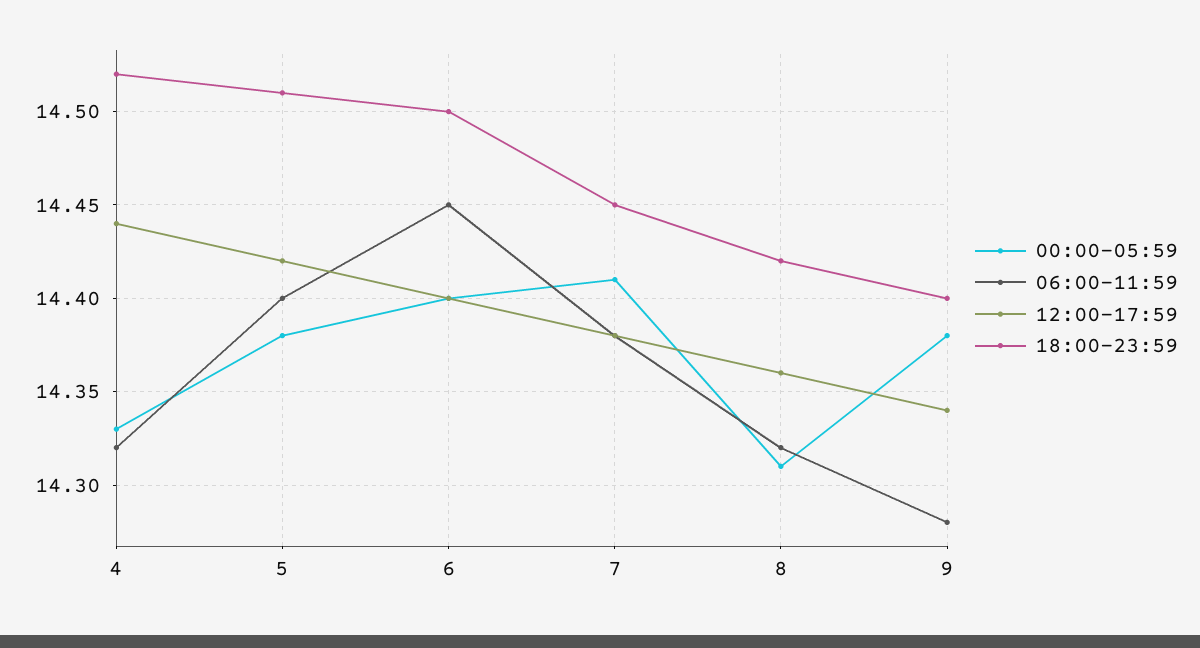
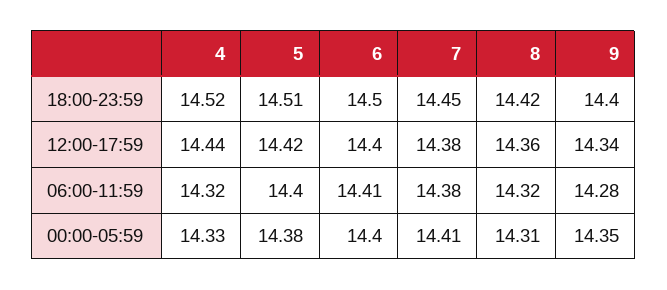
06:00-11:59, 6: 14.45 -> 14.41
00:00-05:59, 9: 14.38 -> 14.35

